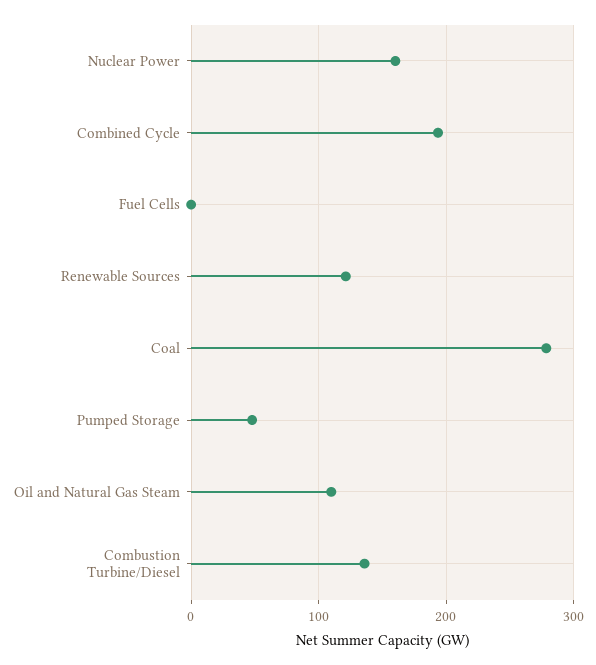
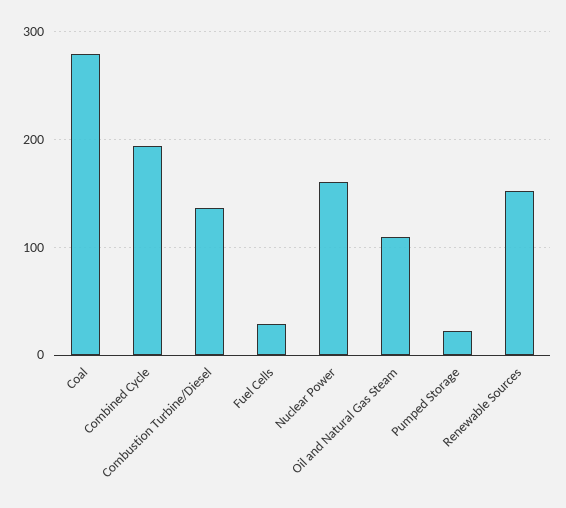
Fuel Cells: 0 -> 30
Renewable Sources: 120 -> 150
Pumped Storage: 50 -> 20

